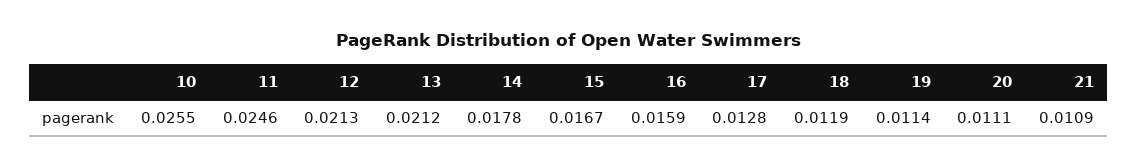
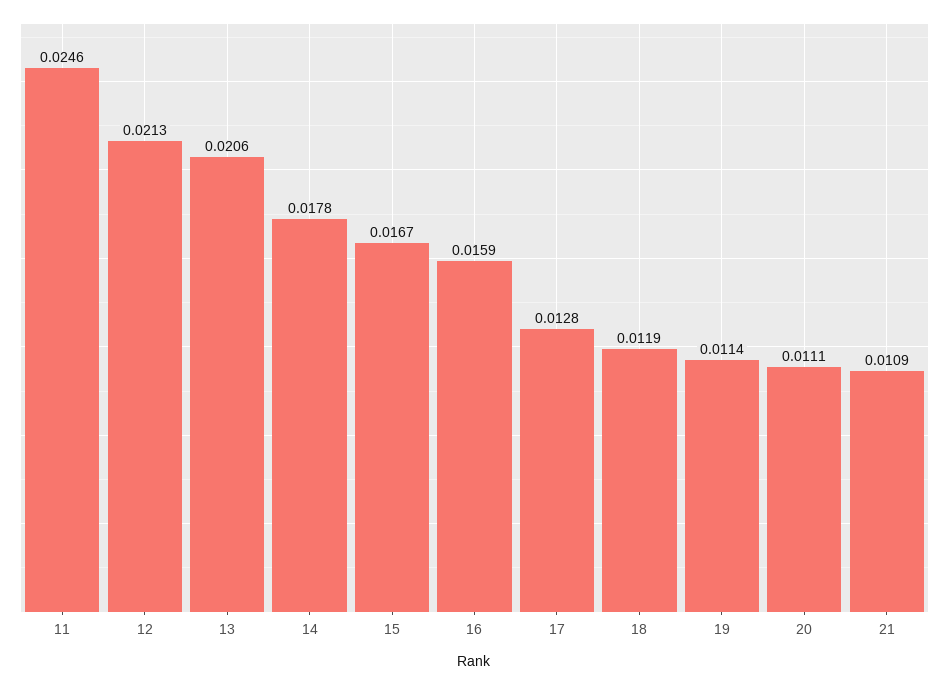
10: 0.0255 -> none
13: 0.0212 -> 0.0206

